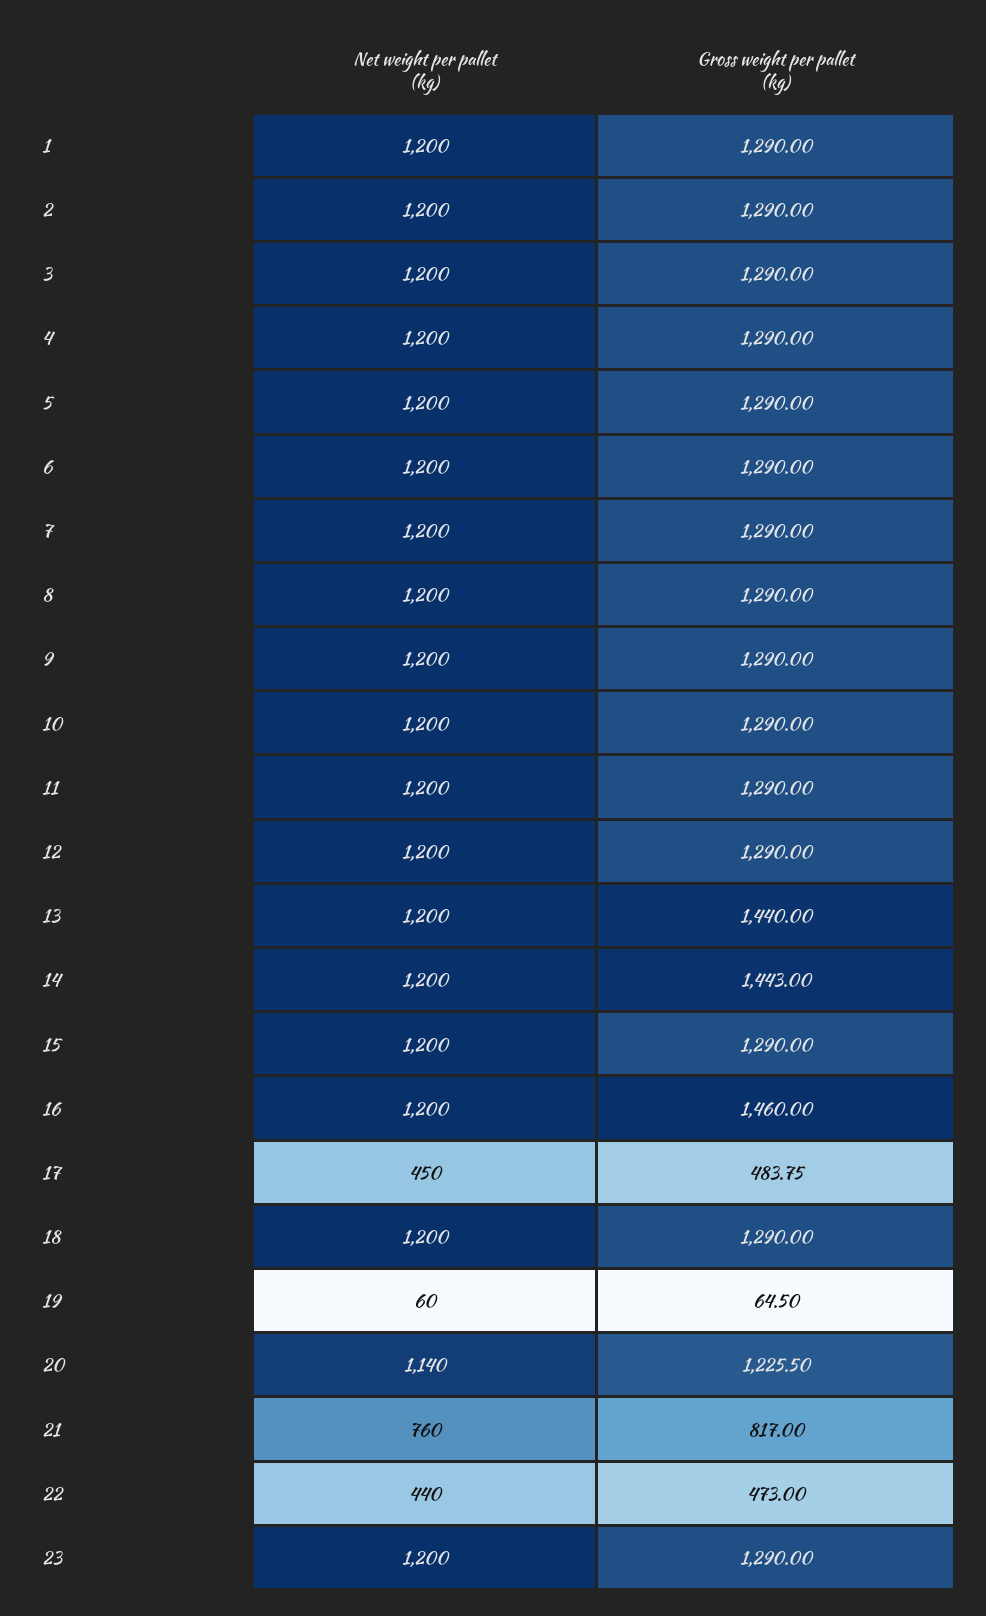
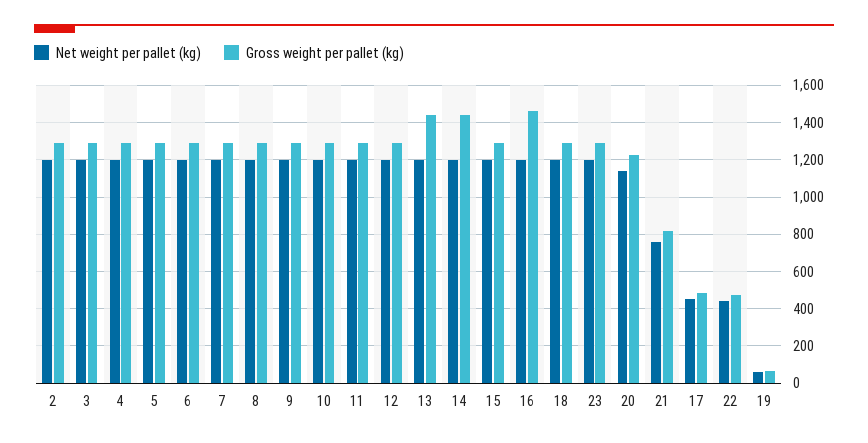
Net weight per pallet (kg), 1: 1200 -> none
Gross weight per pallet (kg), 1: 1290 -> none

